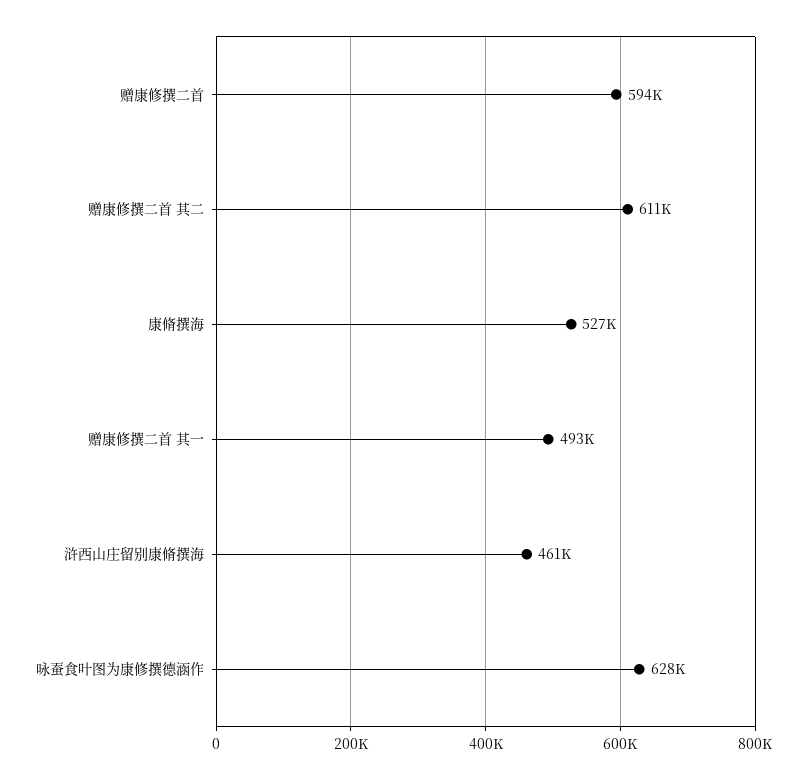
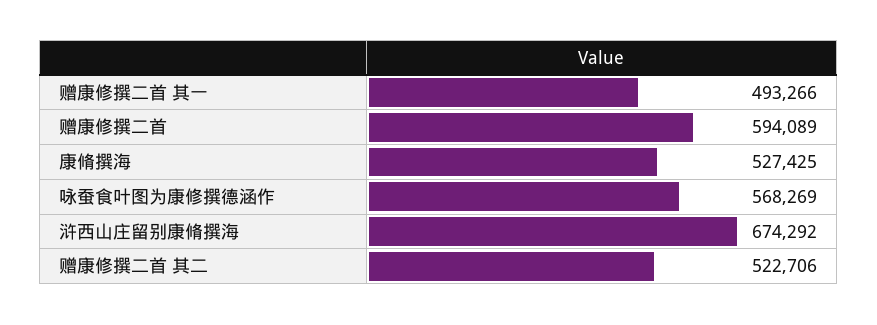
赠康修撰二首 其二: 611000 -> 522706
浒西山庄留别康脩撰海: 461000 -> 674292
咏蚕食叶图为康修撰德涵作: 628000 -> 568269

